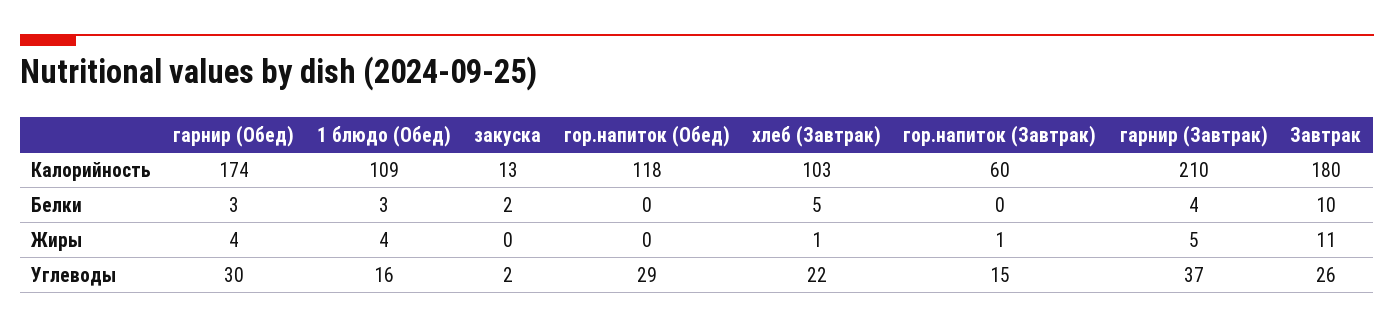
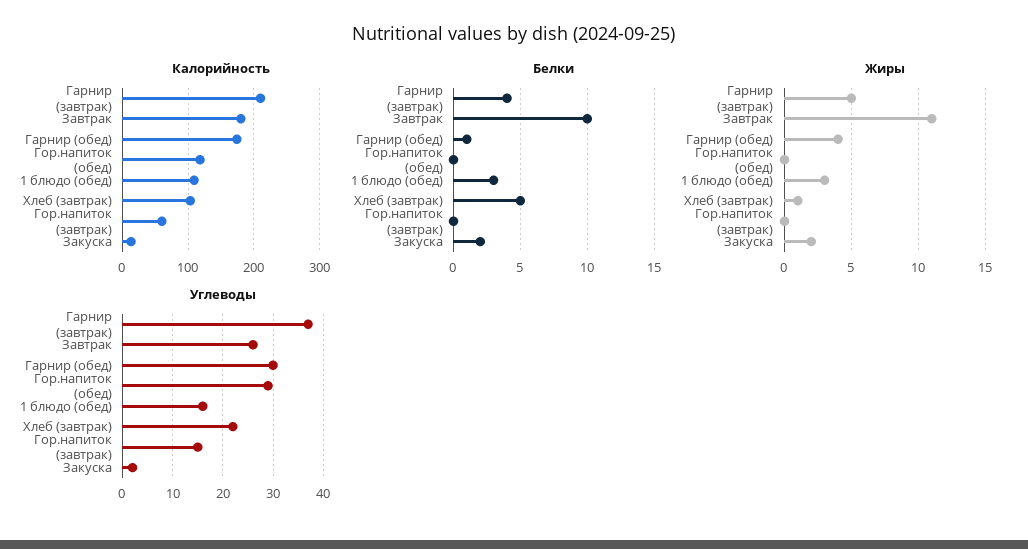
Белки, гарнир (Обед): 3 -> 1
Жиры, 1 блюдо (Обед): 4 -> 3
Жиры, закуска: 0 -> 2
Жиры, гор.напиток (Завтрак): 1 -> 0

